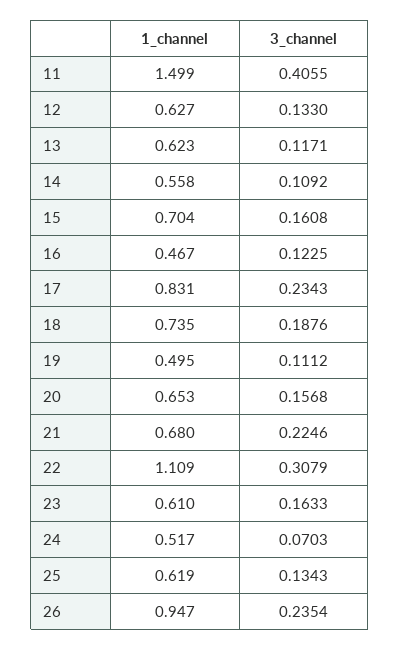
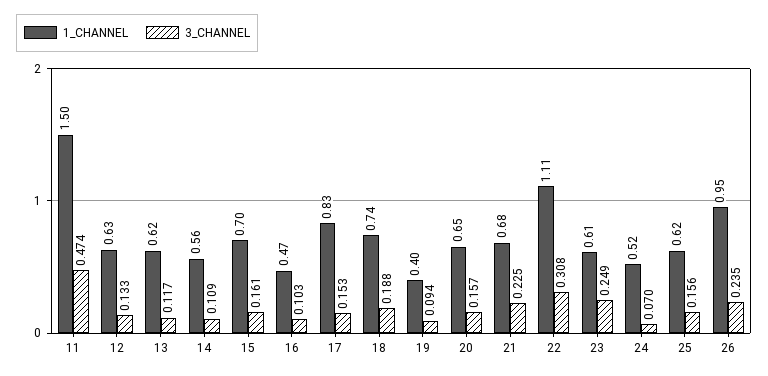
3_channel, 11: 0.4055 -> 0.474
3_channel, 16: 0.1225 -> 0.103
3_channel, 17: 0.2343 -> 0.153
1_channel, 19: 0.495 -> 0.4
3_channel, 19: 0.1112 -> 0.094
3_channel, 23: 0.1633 -> 0.249
3_channel, 25: 0.1343 -> 0.156

